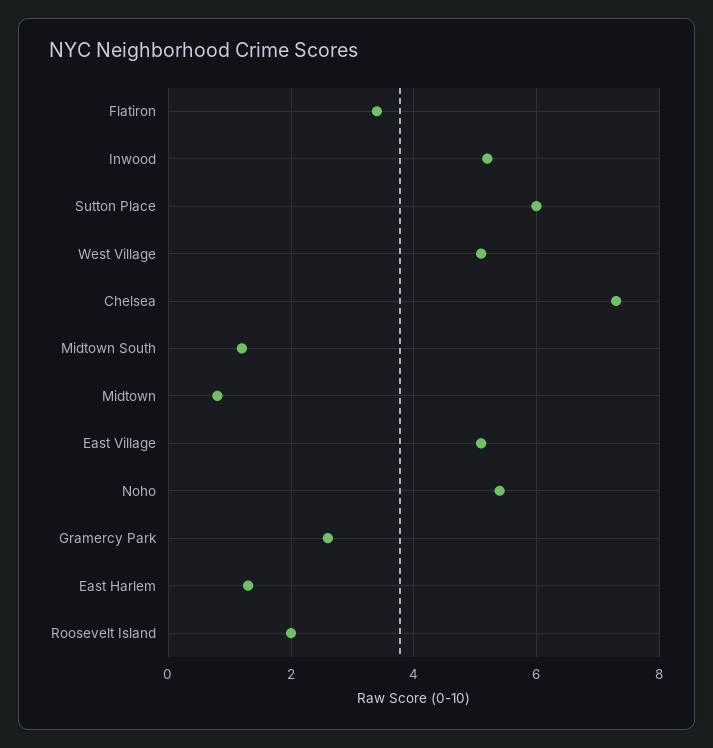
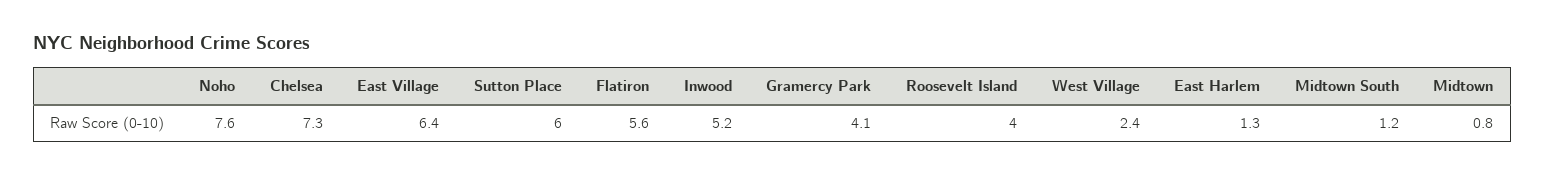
Flatiron: 3.5 -> 5.6
West Village: 5 -> 2.4
East Village: 5 -> 6.4
Noho: 5.5 -> 7.6
Gramercy Park: 2.5 -> 4.1
Roosevelt Island: 2 -> 4

